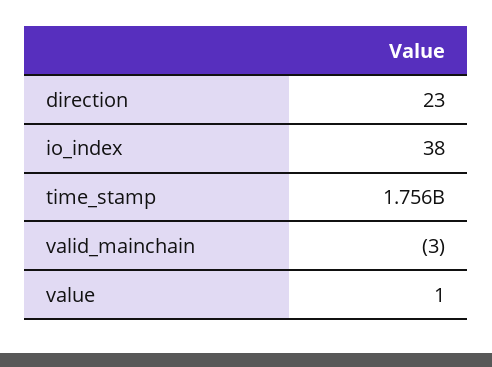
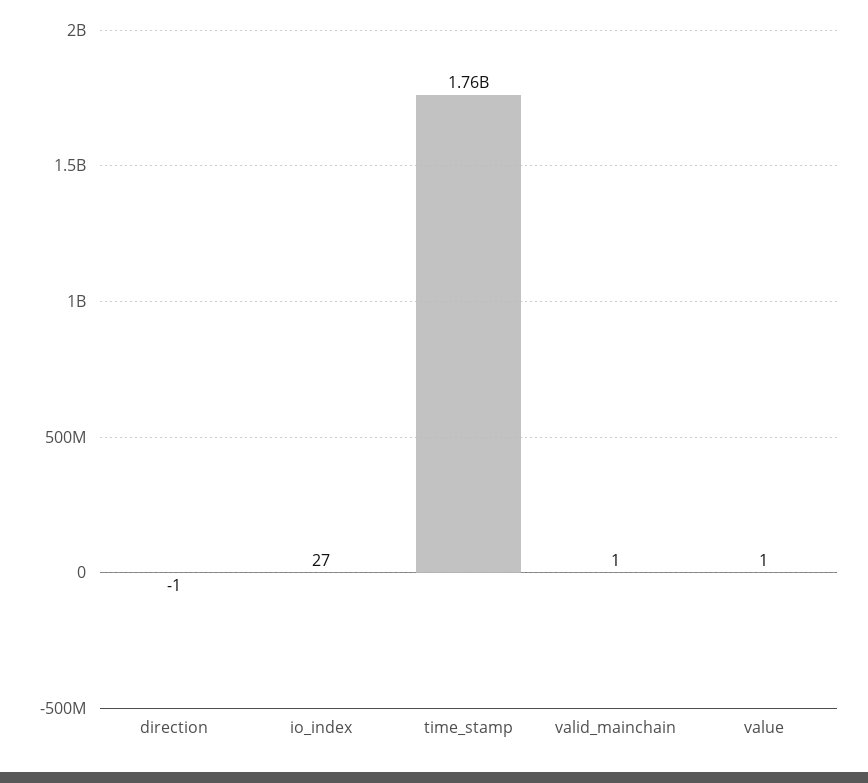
direction: 23 -> -1
io_index: 38 -> 27
valid_mainchain: -3 -> 1

